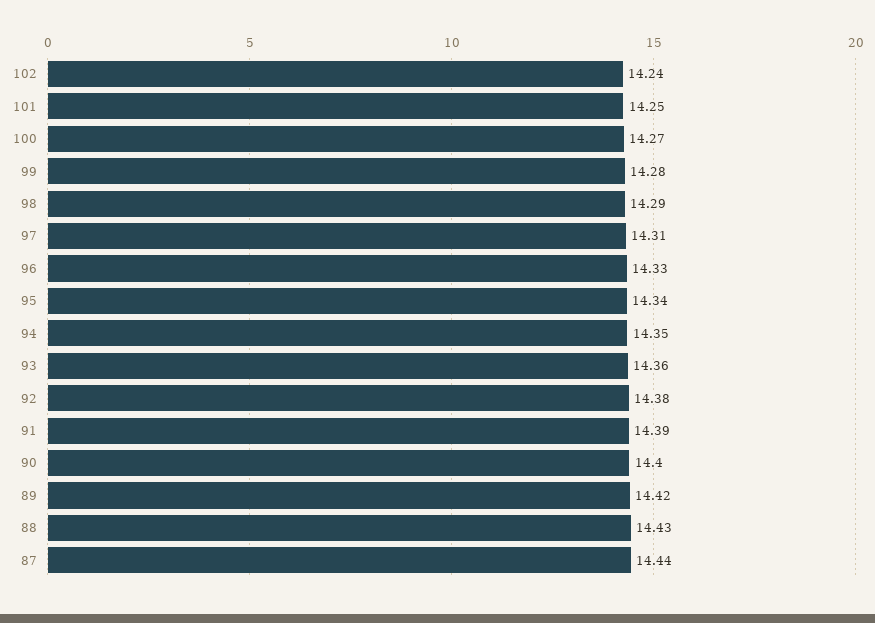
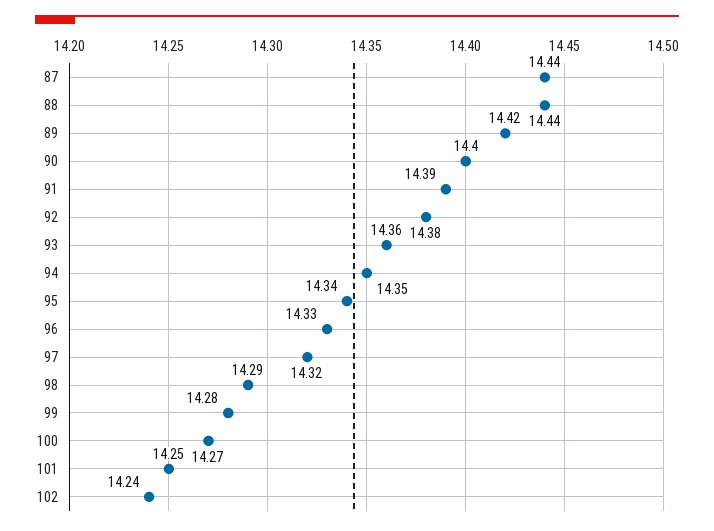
97: 14.31 -> 14.32
88: 14.43 -> 14.44

